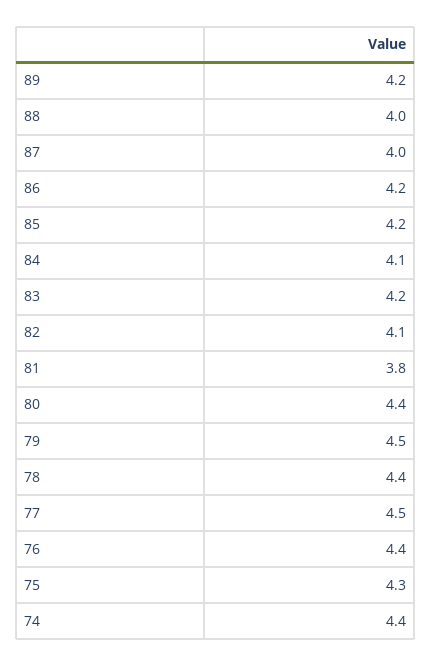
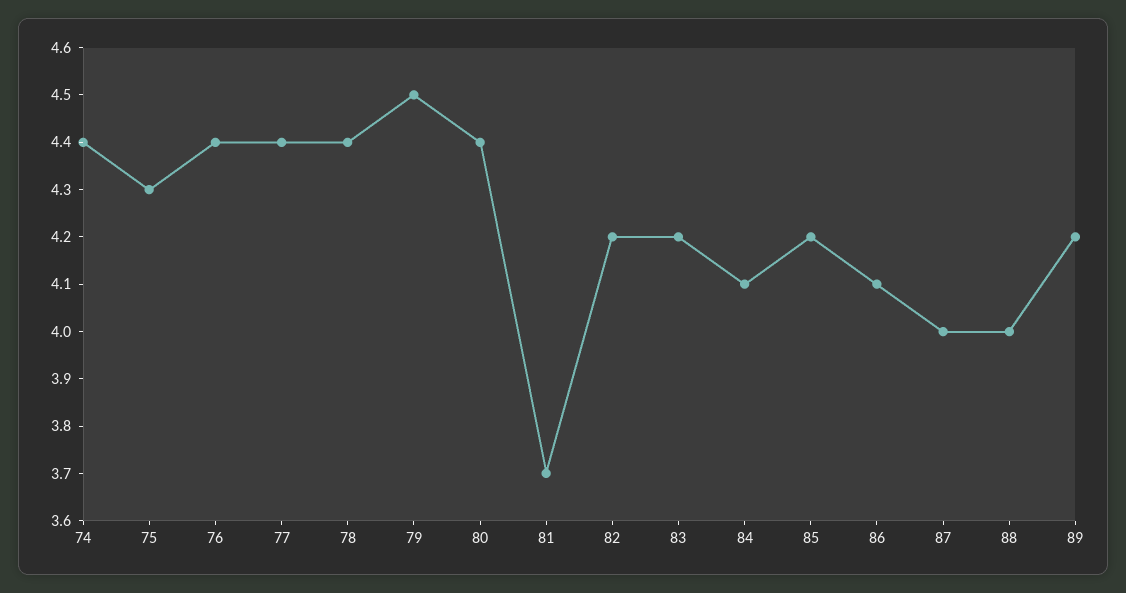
86: 4.2 -> 4.1
82: 4.1 -> 4.2
81: 3.8 -> 3.7
77: 4.5 -> 4.4

